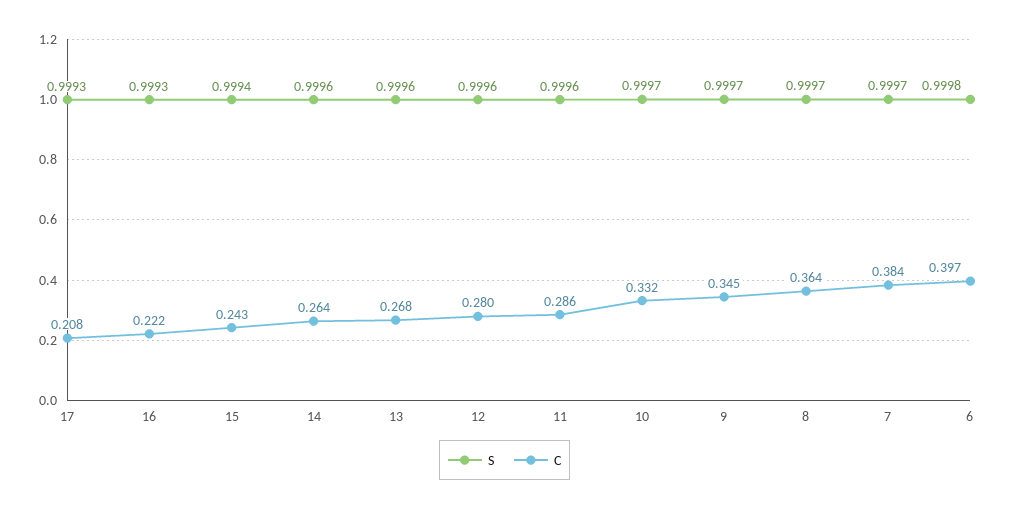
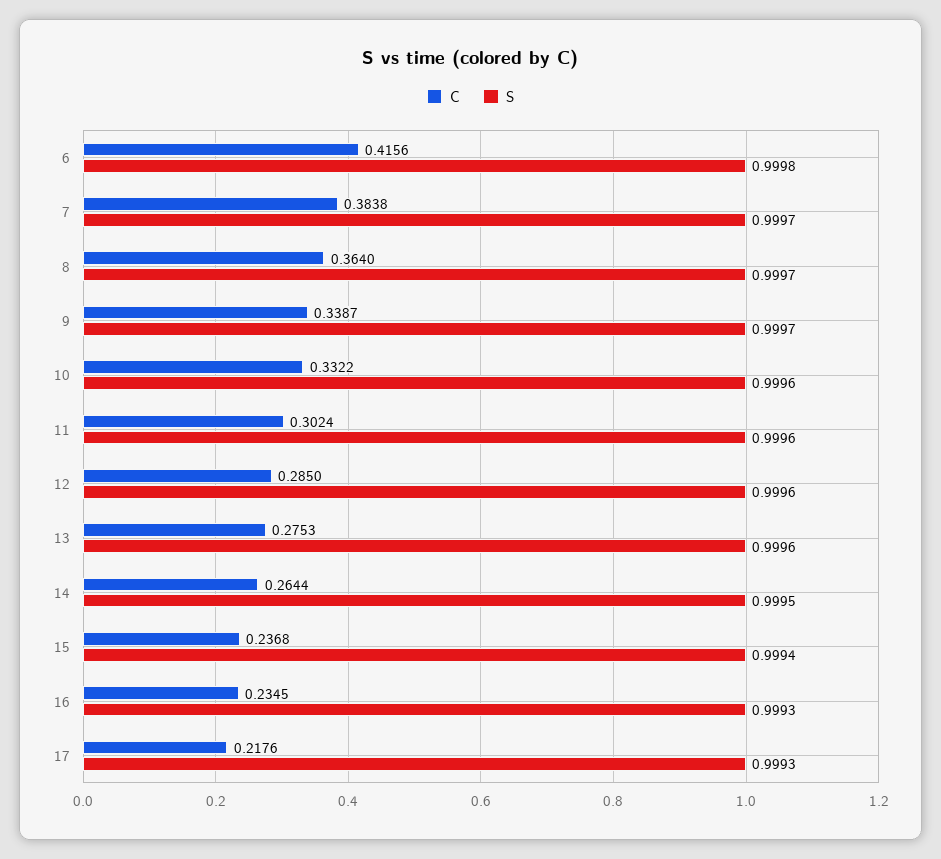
C, 17: 0.208 -> 0.2176
C, 16: 0.222 -> 0.2345
C, 15: 0.243 -> 0.2368
S, 14: 0.9996 -> 0.9995
C, 13: 0.268 -> 0.2753
C, 12: 0.28 -> 0.285
C, 11: 0.286 -> 0.3024
S, 10: 0.9997 -> 0.9996
C, 9: 0.345 -> 0.3387
C, 6: 0.397 -> 0.4156

